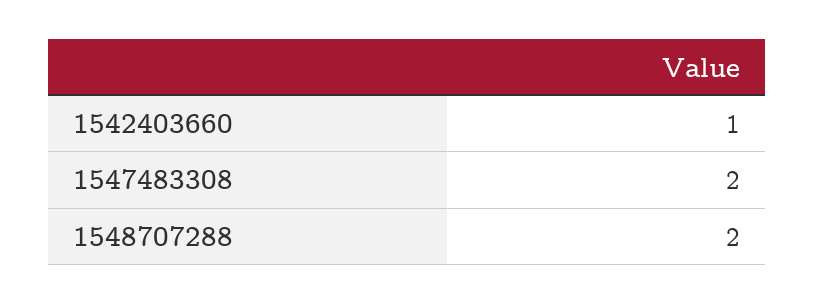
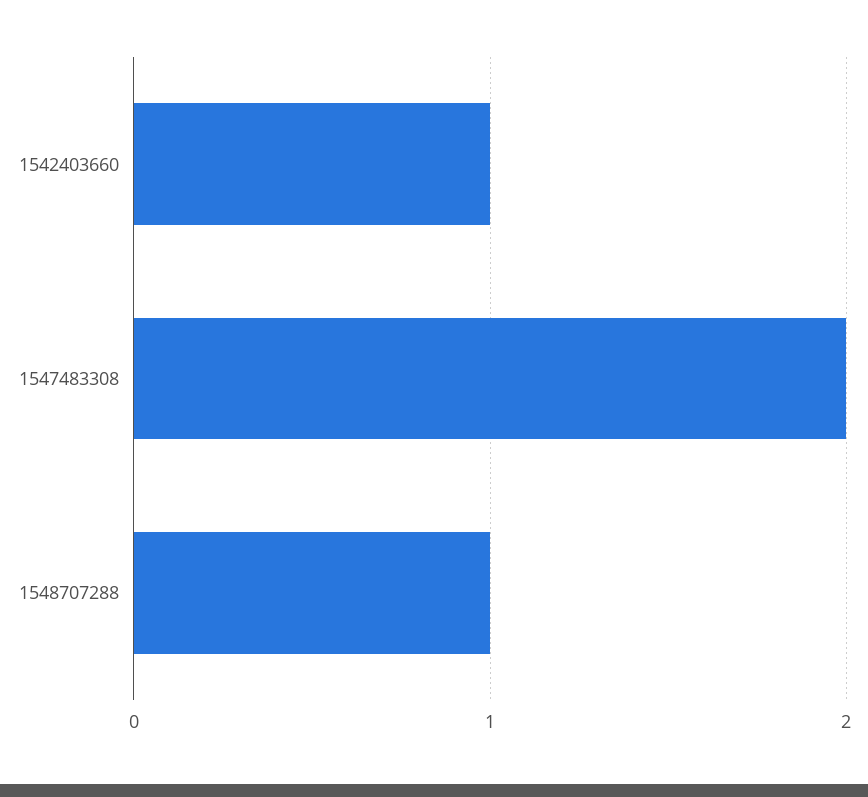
1548707288: 2 -> 1

